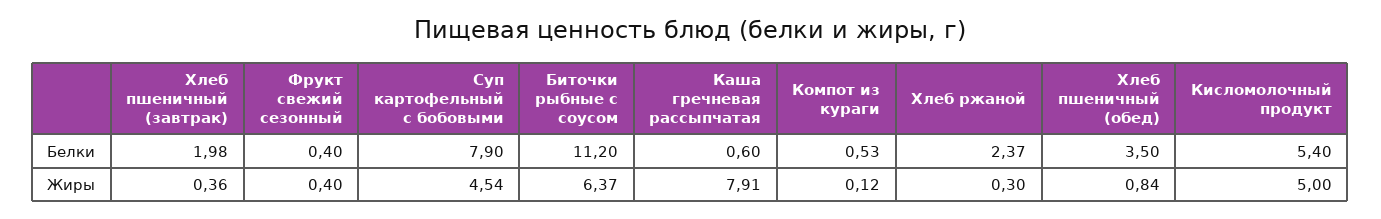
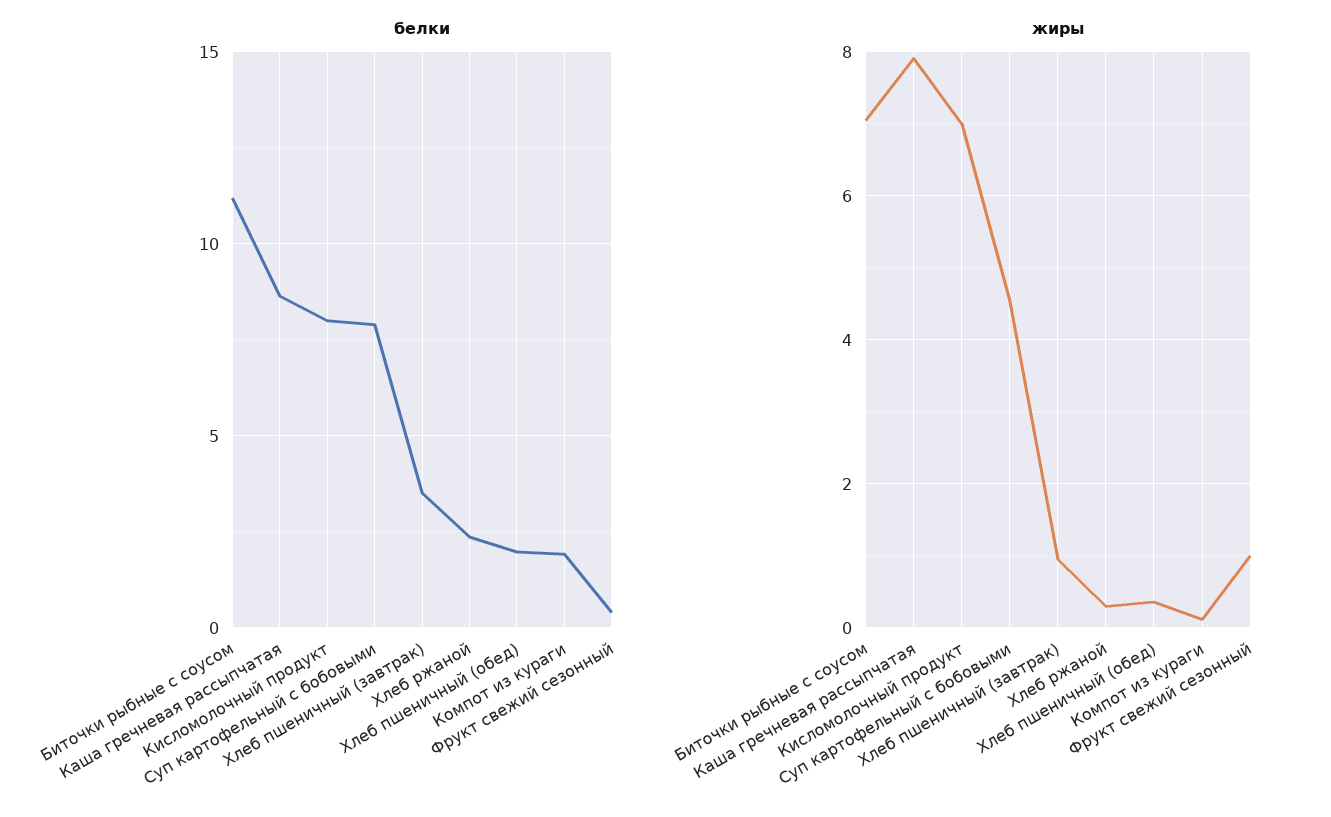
Белки, Хлеб пшеничный (завтрак): 1.98 -> 3.5
Белки, Каша гречневая рассыпчатая: 0.6 -> 8.5
Белки, Компот из кураги: 0.53 -> 2
Белки, Хлеб пшеничный (обед): 3.5 -> 2
Белки, Кисломолочный продукт: 5.4 -> 8
Жиры, Хлеб пшеничный (завтрак): 0.36 -> 1
Жиры, Фрукт свежий сезонный: 0.4 -> 1
Жиры, Биточки рыбные с соусом: 6.37 -> 7
Жиры, Хлеб пшеничный (обед): 0.84 -> 0.4
Жиры, Кисломолочный продукт: 5 -> 7

